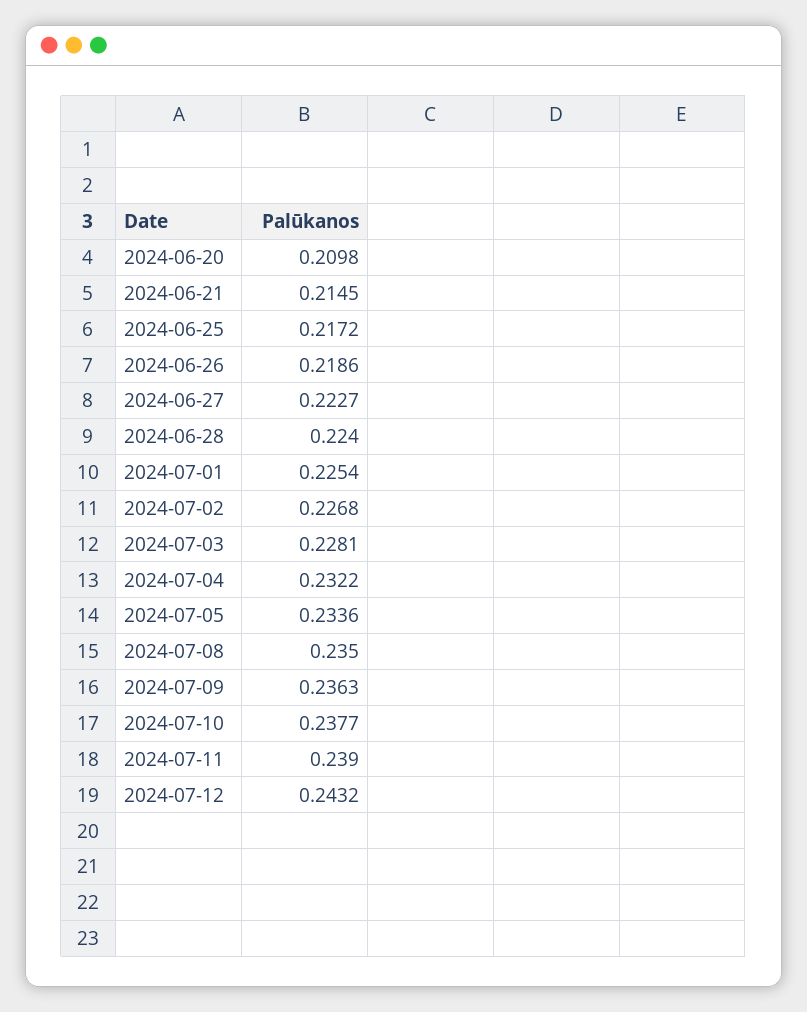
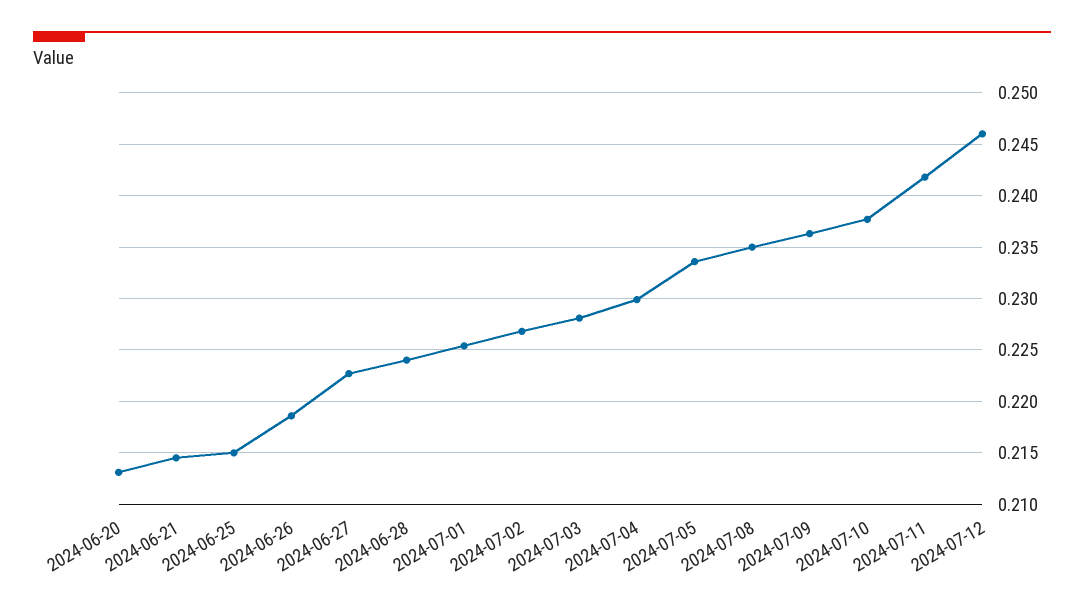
2024-06-20: 0.2098 -> 0.213
2024-06-25: 0.2172 -> 0.215
2024-07-04: 0.2322 -> 0.23
2024-07-11: 0.239 -> 0.242
2024-07-12: 0.2432 -> 0.246

